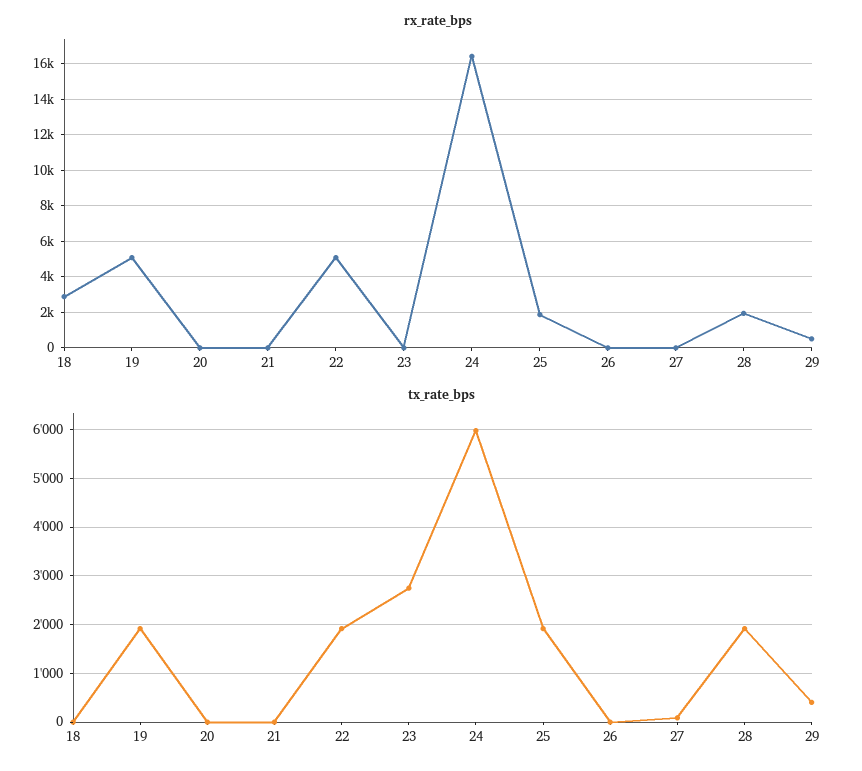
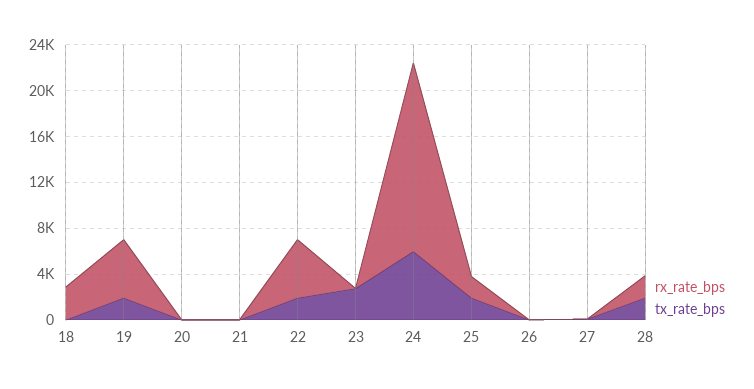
rx_rate_bps, 29: 500 -> none
tx_rate_bps, 29: 400 -> none

